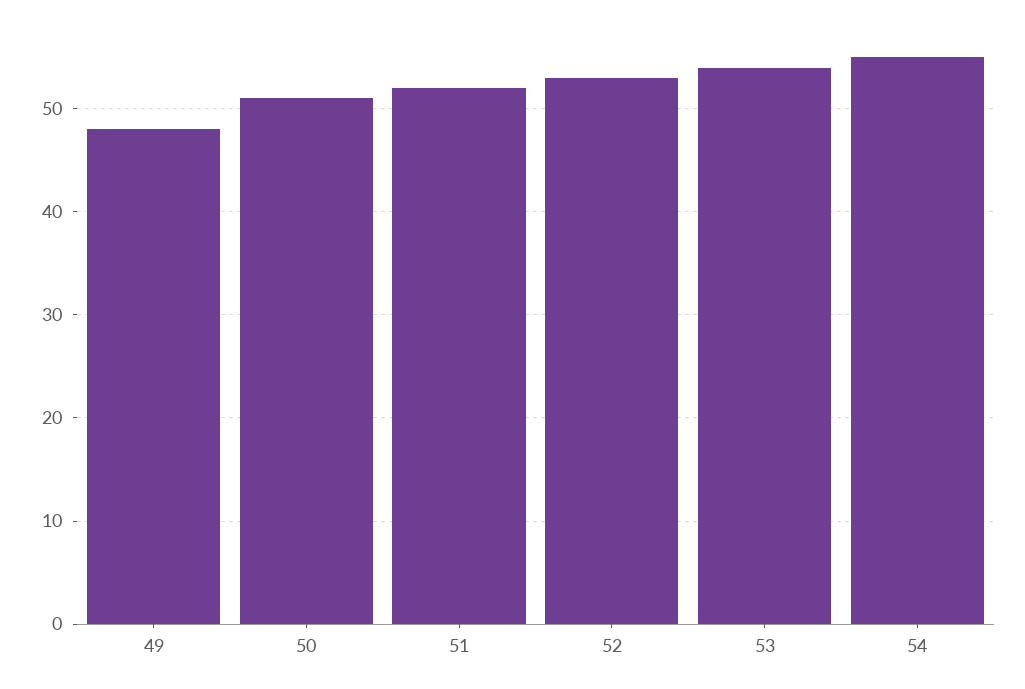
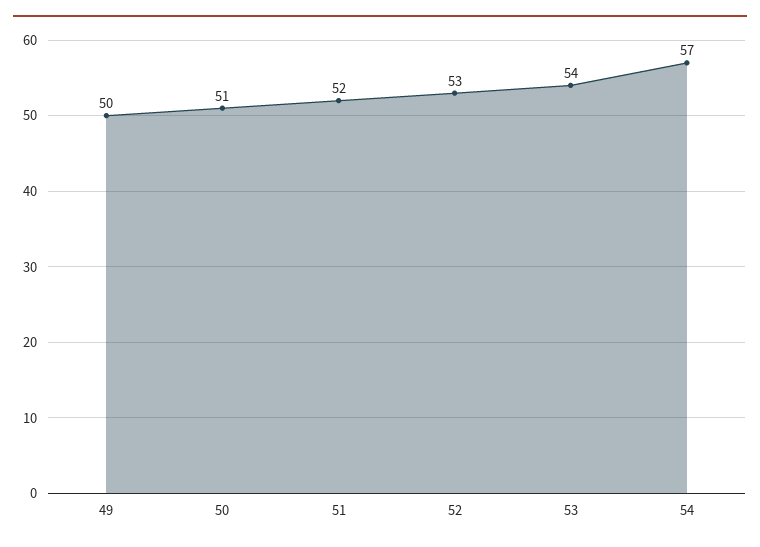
49: 48 -> 50
54: 55 -> 57

